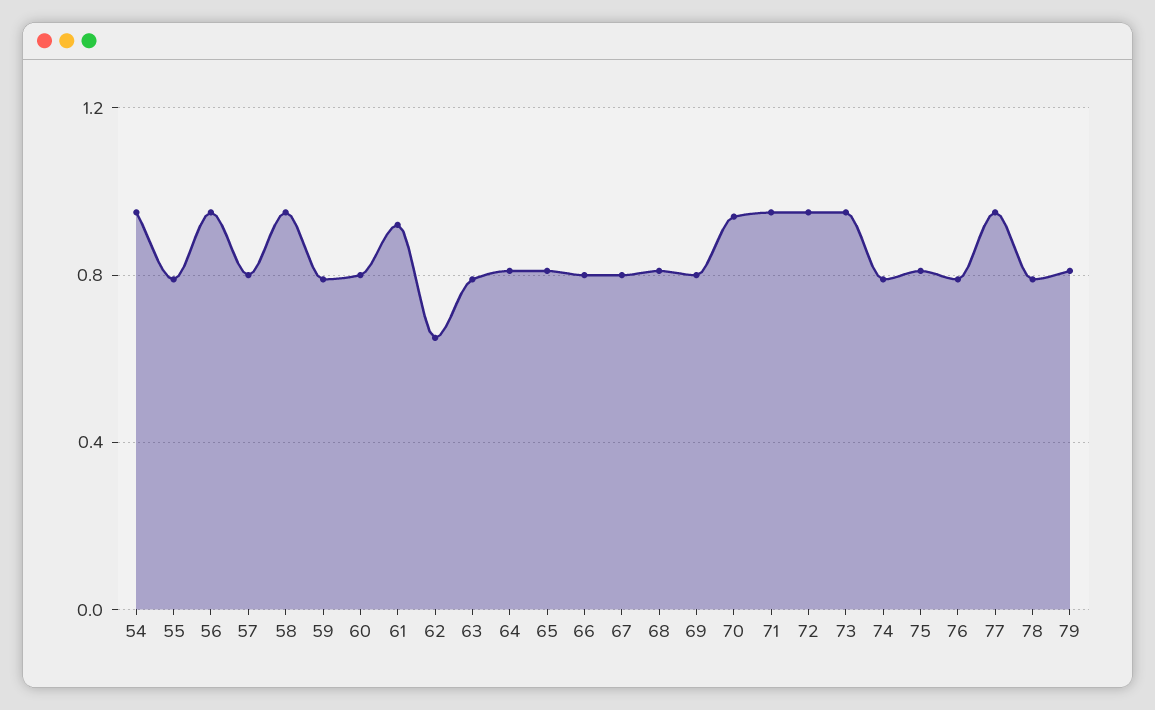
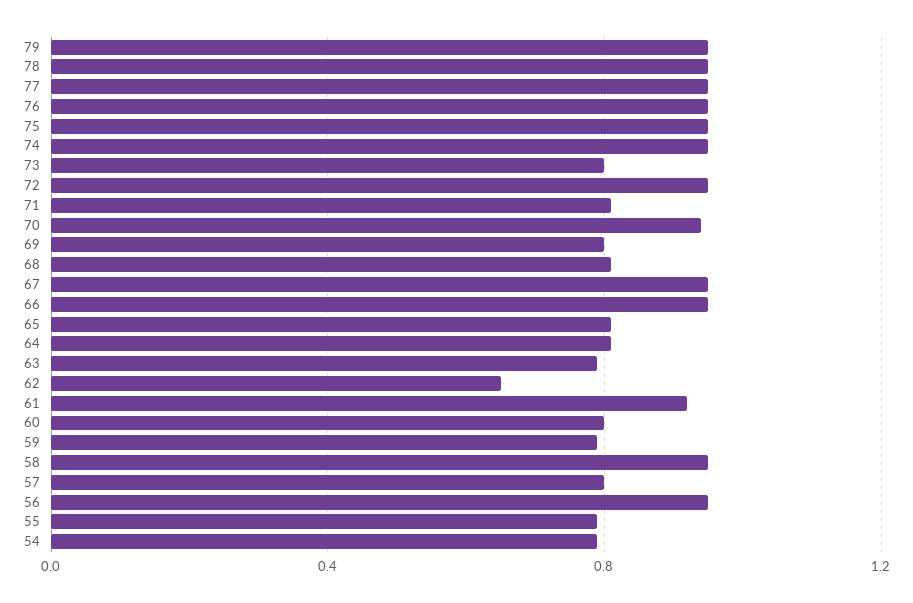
54: 0.95 -> 0.8
66: 0.8 -> 0.95
67: 0.8 -> 0.95
71: 0.95 -> 0.8
73: 0.95 -> 0.8
74: 0.8 -> 0.95
75: 0.8 -> 0.95
76: 0.8 -> 0.95
78: 0.8 -> 0.95
79: 0.8 -> 0.95

